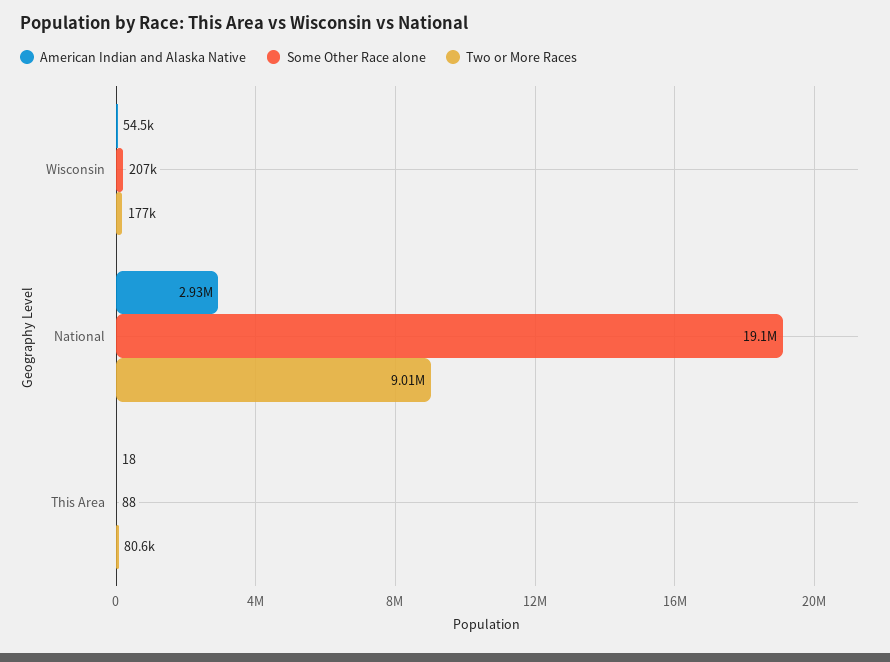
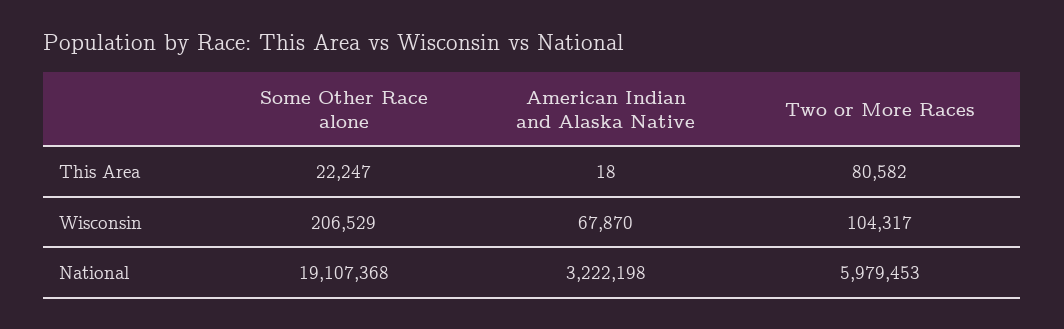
American Indian and Alaska Native, Wisconsin: 54500 -> 67870
Two or More Races, Wisconsin: 177000 -> 104317
American Indian and Alaska Native, National: 2930000 -> 3222198
Two or More Races, National: 9010000 -> 5979453
Some Other Race alone, This Area: 88 -> 22247

